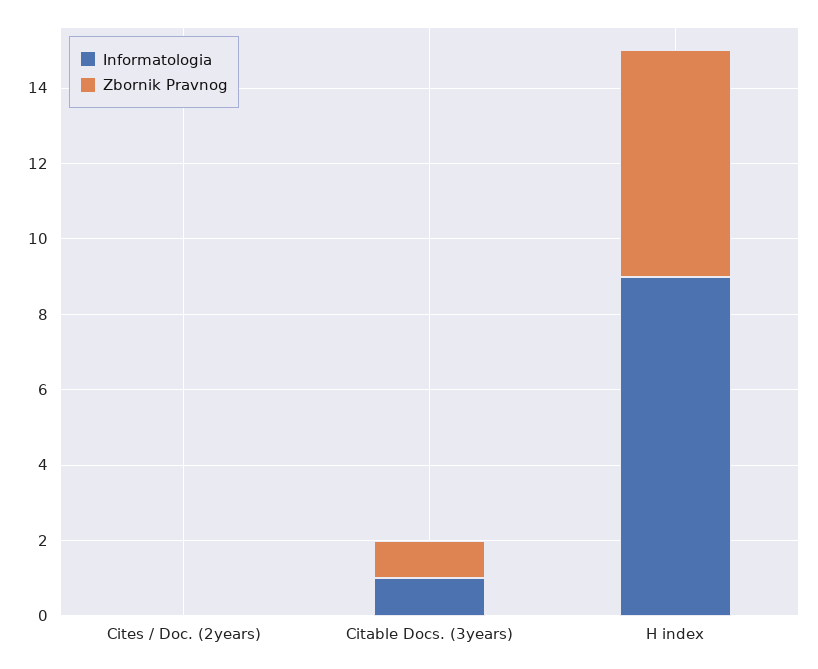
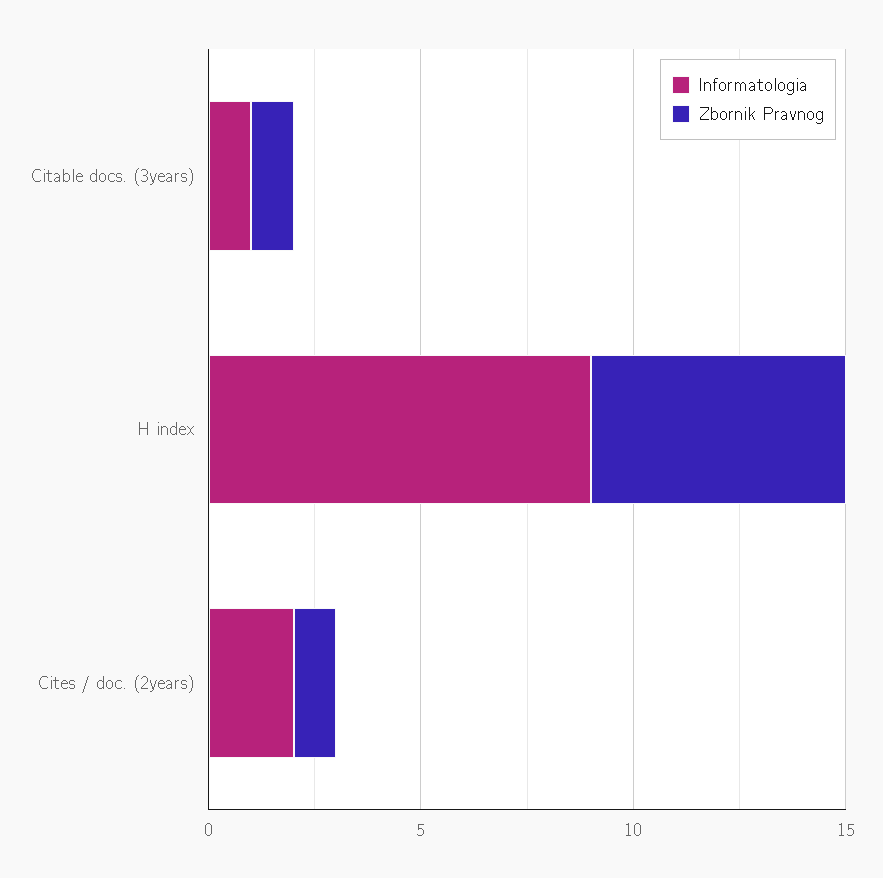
Informatologia, Cites / Doc. (2years): 0 -> 2
Zbornik Pravnog, Cites / Doc. (2years): 0 -> 1

